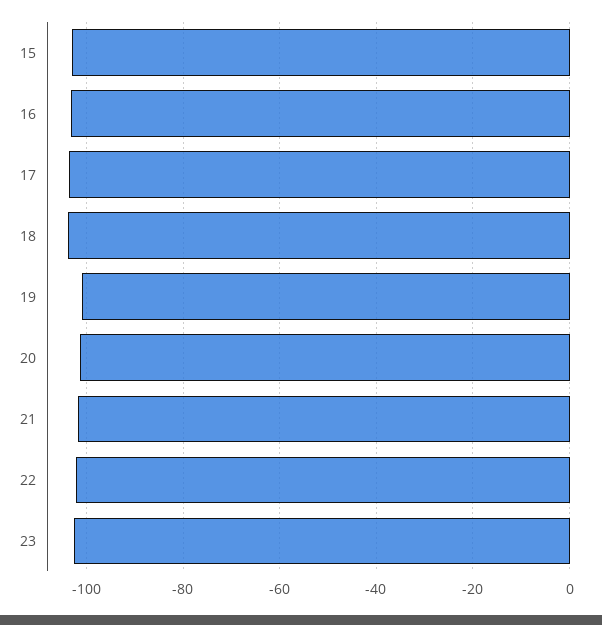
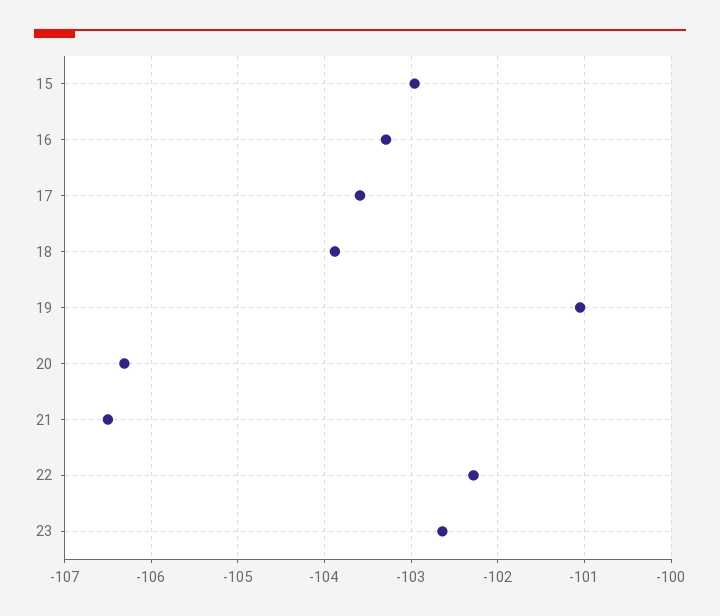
20: -102 -> -106.3
21: -102 -> -106.5

